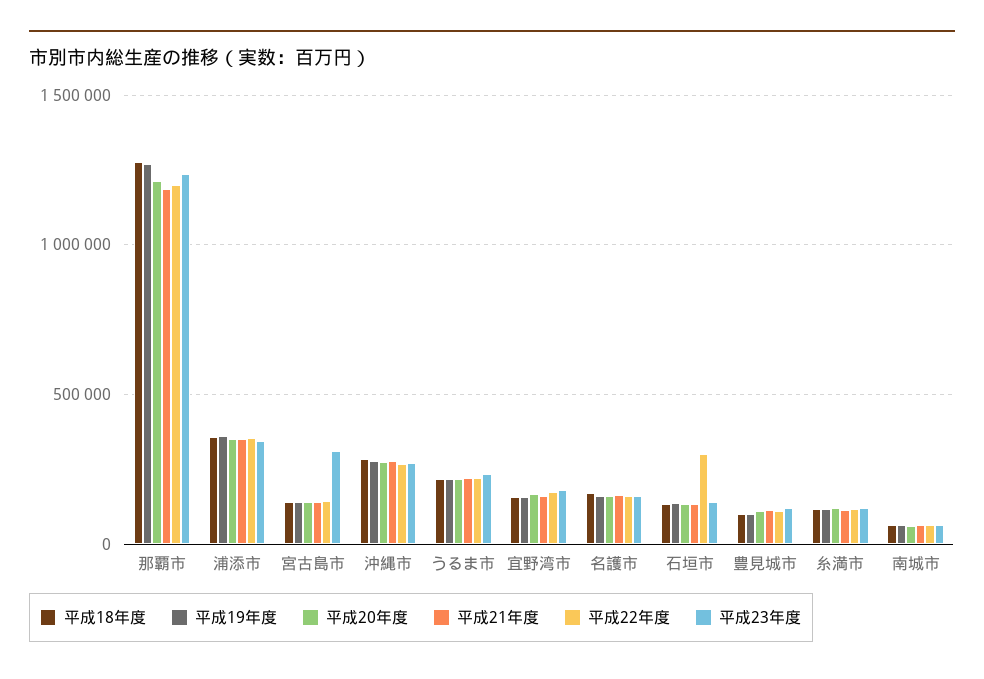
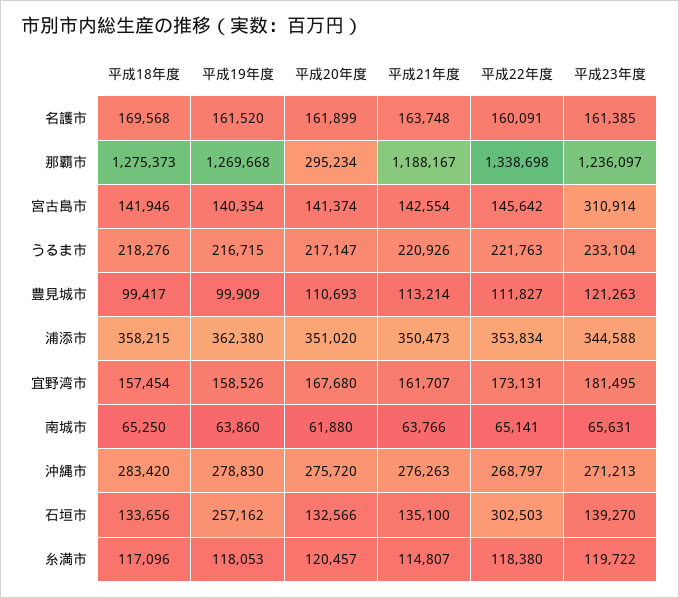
平成20年度, 那覇市: 1200000 -> 295234
平成22年度, 那覇市: 1200000 -> 1338698
平成19年度, 石垣市: 150000 -> 257162

